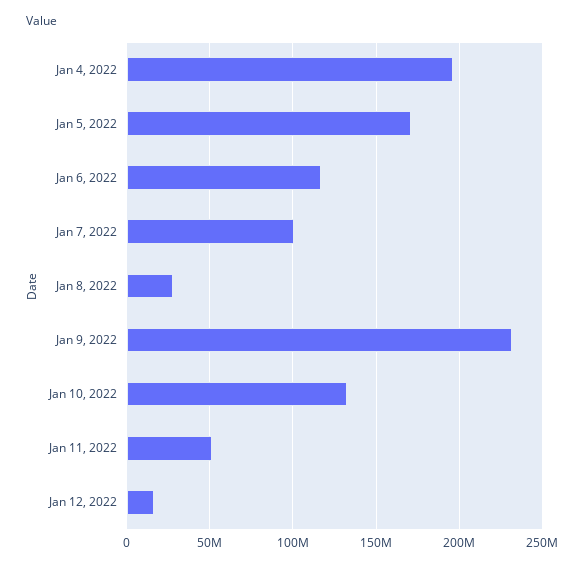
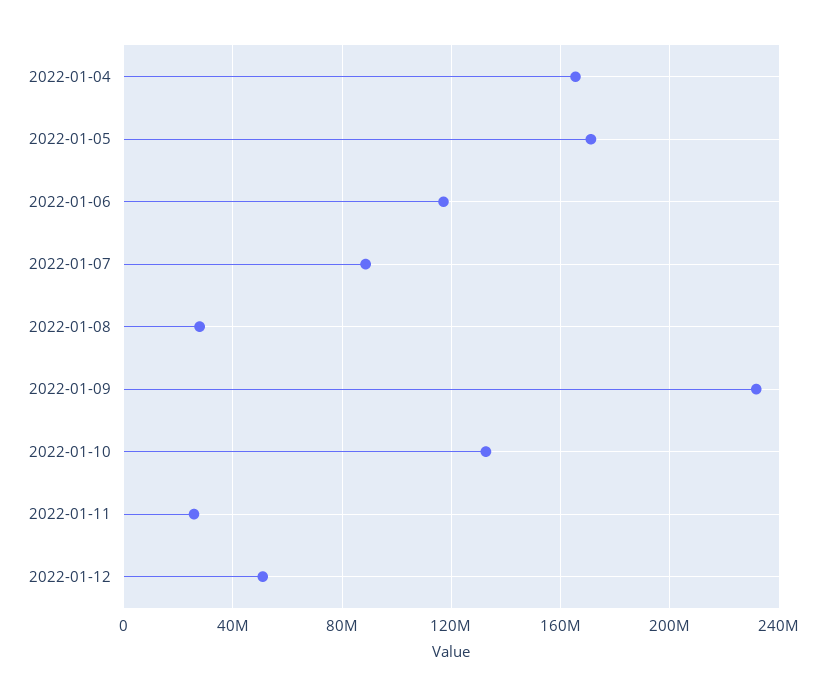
Jan 4, 2022: 195000000 -> 165000000
Jan 7, 2022: 100000000 -> 90000000
Jan 11, 2022: 50000000 -> 25000000
Jan 12, 2022: 15000000 -> 50000000

